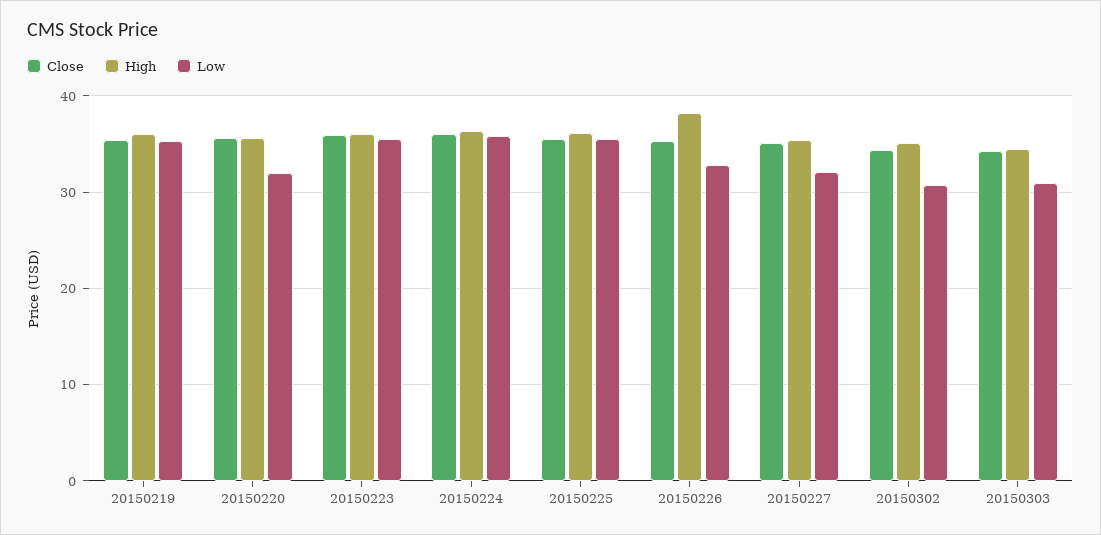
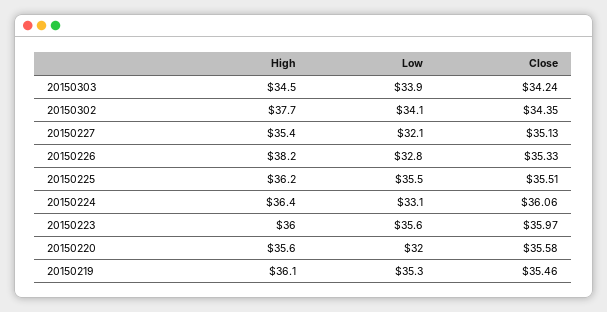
Low, 20150224: 36 -> 33.1
High, 20150302: 35 -> 37.7
Low, 20150302: 31 -> 34.1
Low, 20150303: 31 -> 33.9

